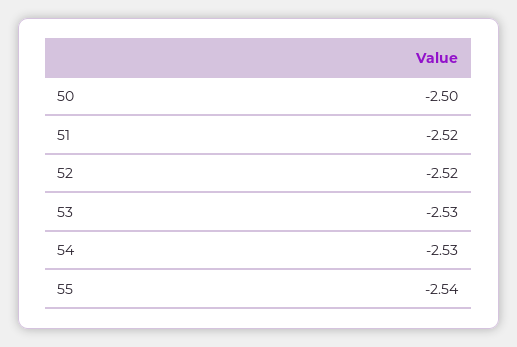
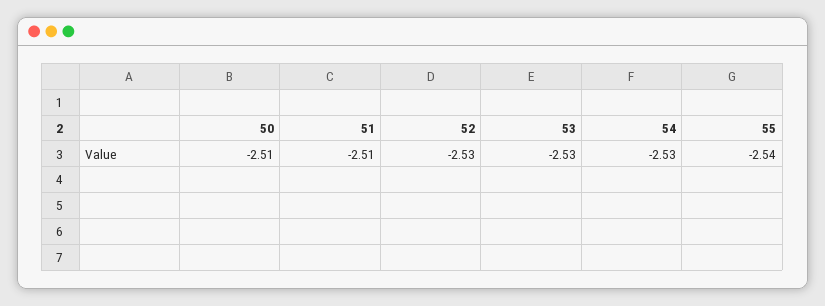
50: -2.5 -> -2.51
51: -2.52 -> -2.51
52: -2.52 -> -2.53

